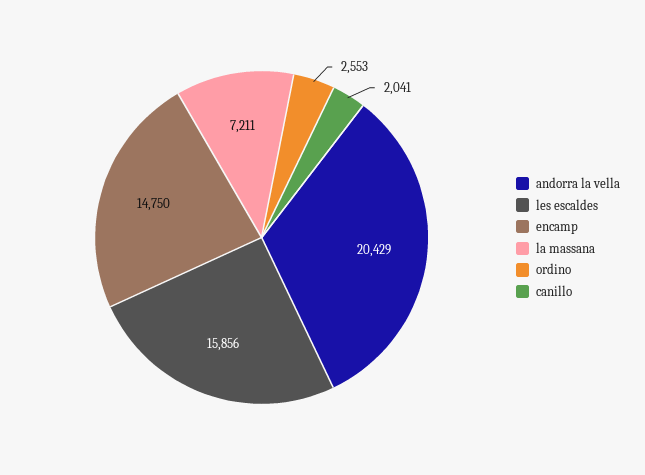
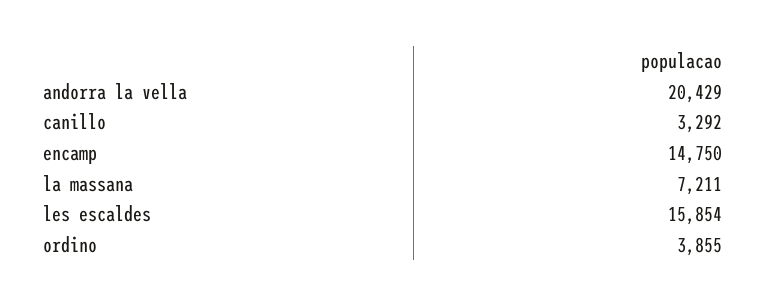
les escaldes: 15856 -> 15854
ordino: 2553 -> 3855
canillo: 2041 -> 3292

